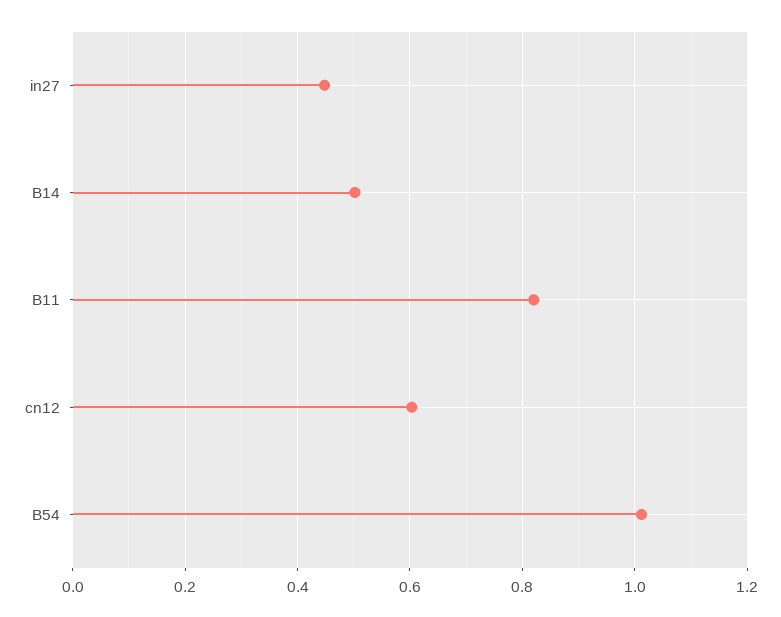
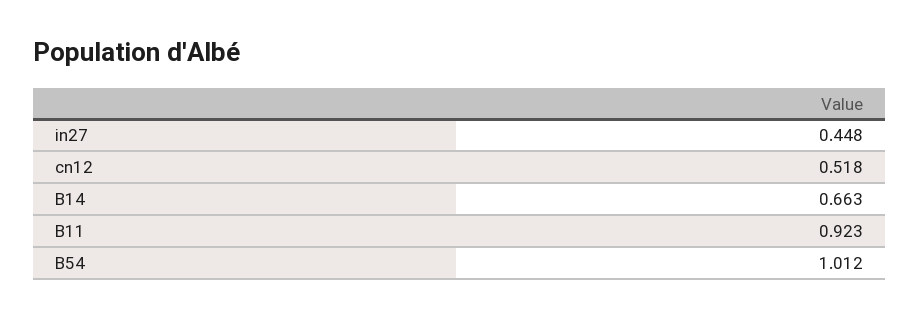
B14: 0.5 -> 0.663
B11: 0.82 -> 0.923
cn12: 0.6 -> 0.518

